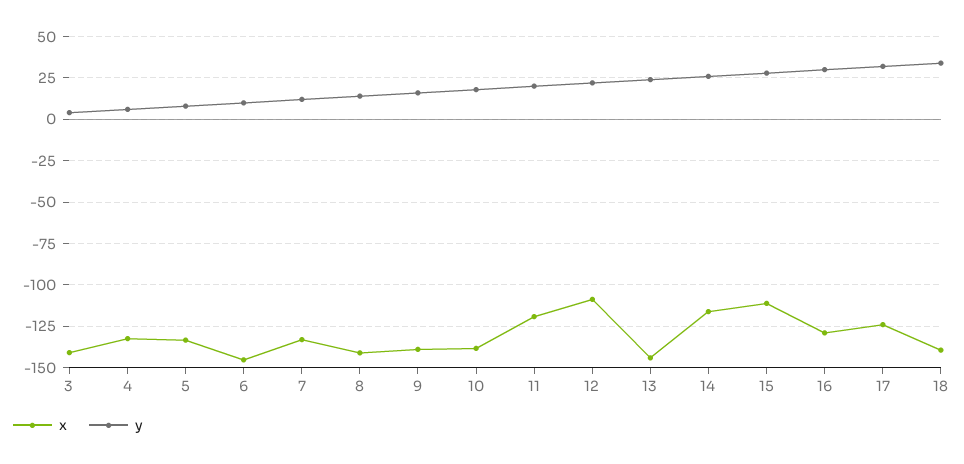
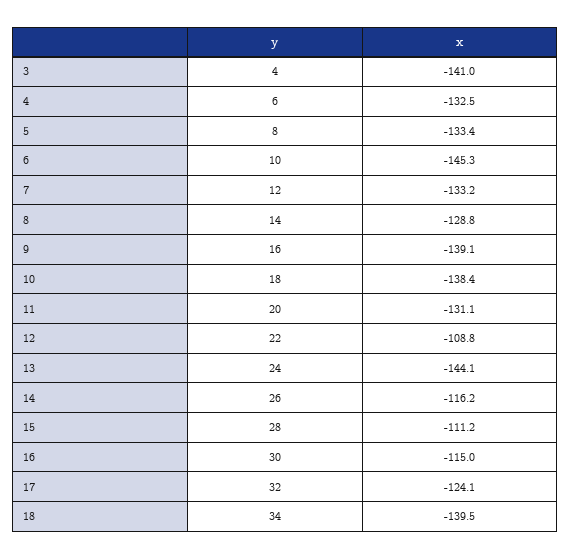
x, 8: -140 -> -128.8
x, 11: -120 -> -131.1
x, 16: -130 -> -115

